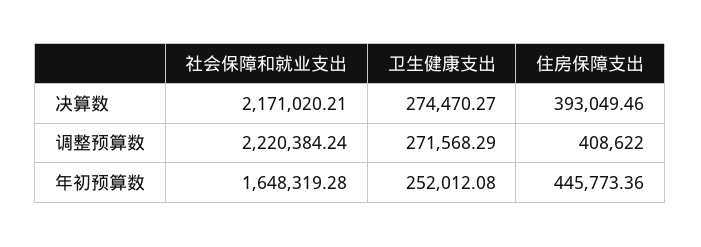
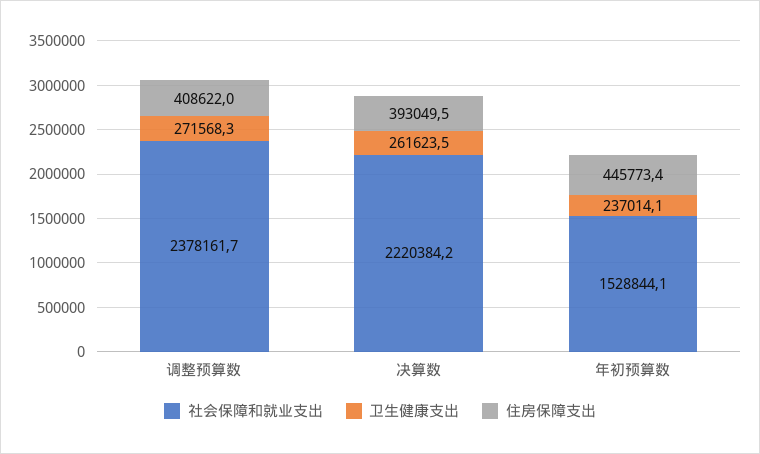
社会保障和就业支出, 决算数: 2171020.21 -> 2220384.2
卫生健康支出, 决算数: 274470.27 -> 261623.5
社会保障和就业支出, 调整预算数: 2220384.24 -> 2378161.7
社会保障和就业支出, 年初预算数: 1648319.28 -> 1528844.1
卫生健康支出, 年初预算数: 252012.08 -> 237014.1

